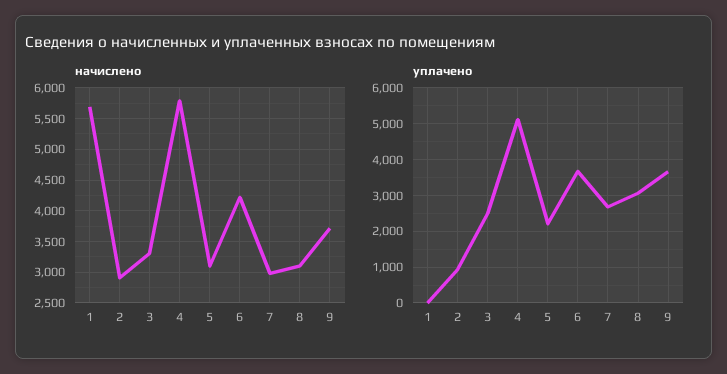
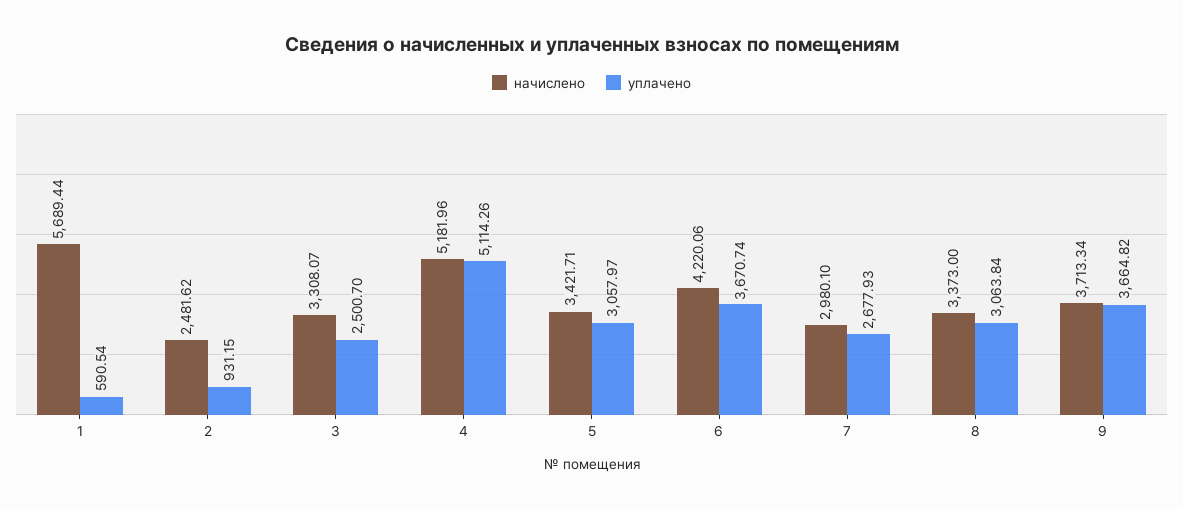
начислено, 2: 2900 -> 2481.62
начислено, 4: 5800 -> 5181.96
начислено, 5: 3100 -> 3421.71
начислено, 8: 3100 -> 3373
уплачено, 1: 0 -> 590.54
уплачено, 5: 2200 -> 3057.97

